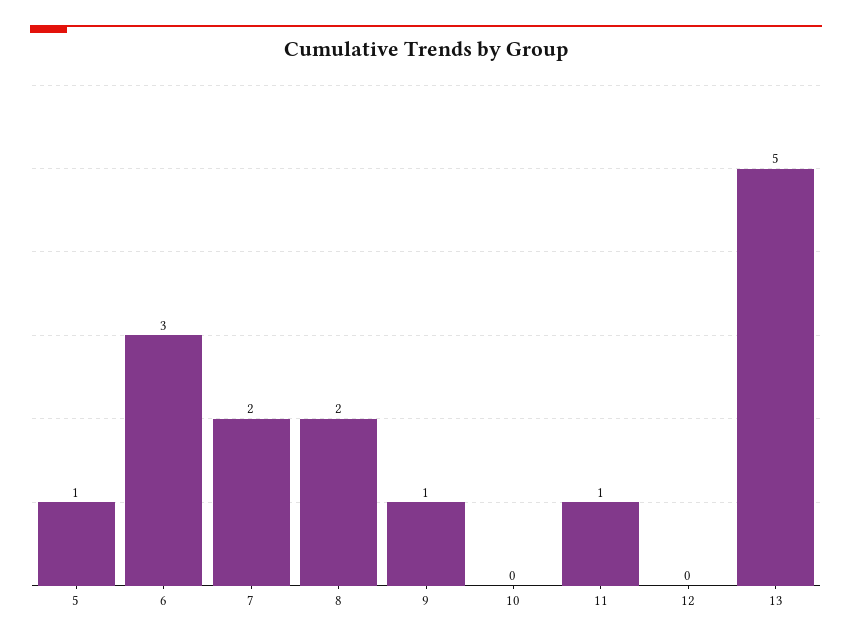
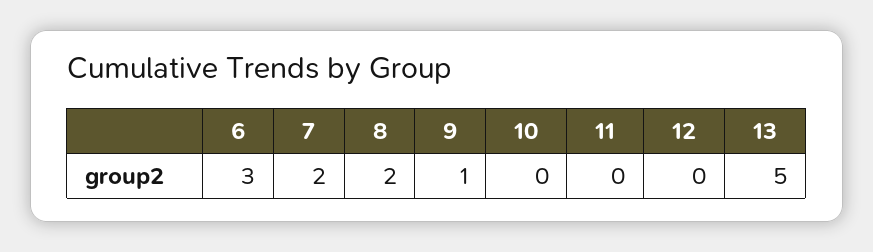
5: 1 -> none
11: 1 -> 0

